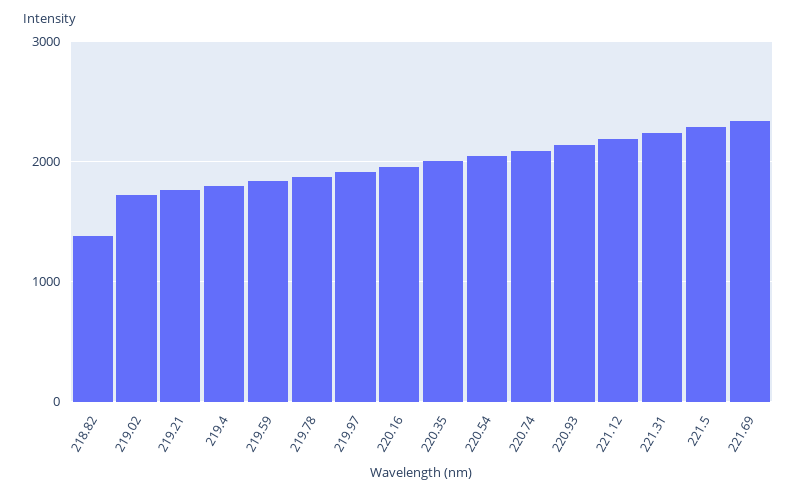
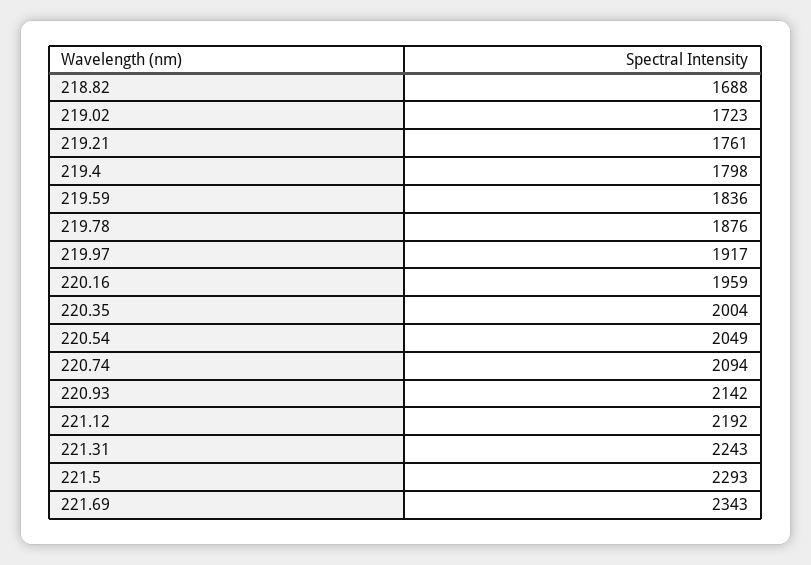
218.82: 1400 -> 1688

